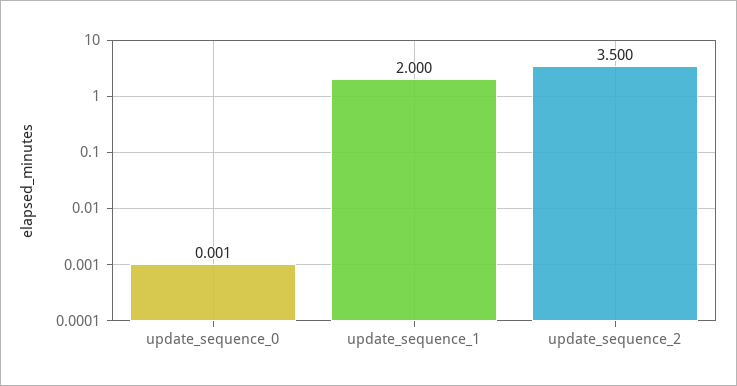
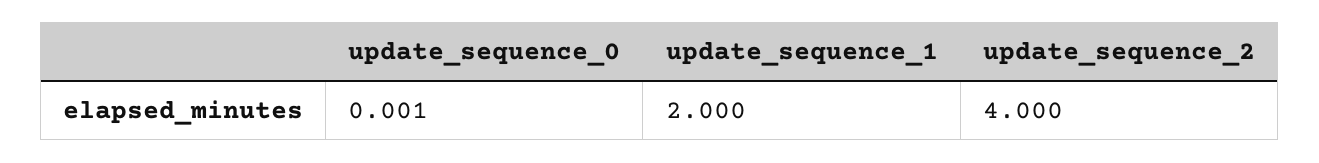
update_sequence_2: 3.5 -> 4

